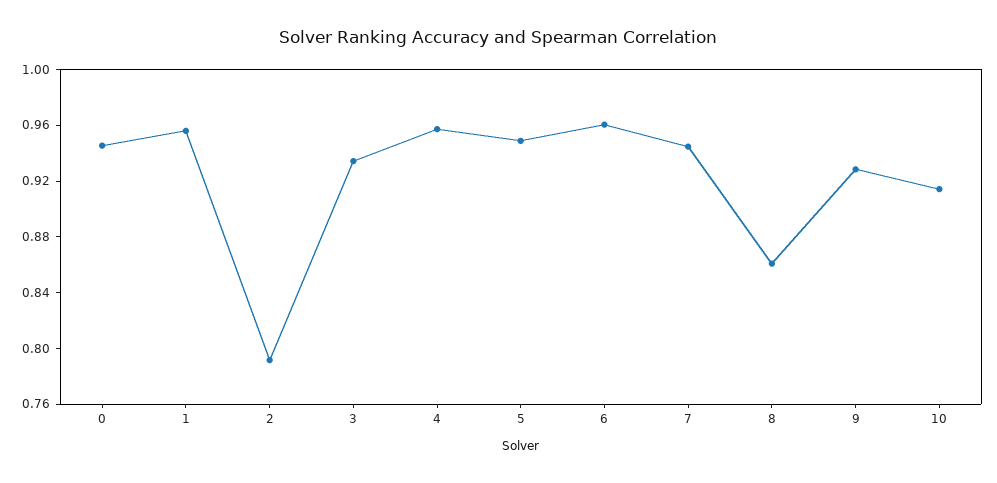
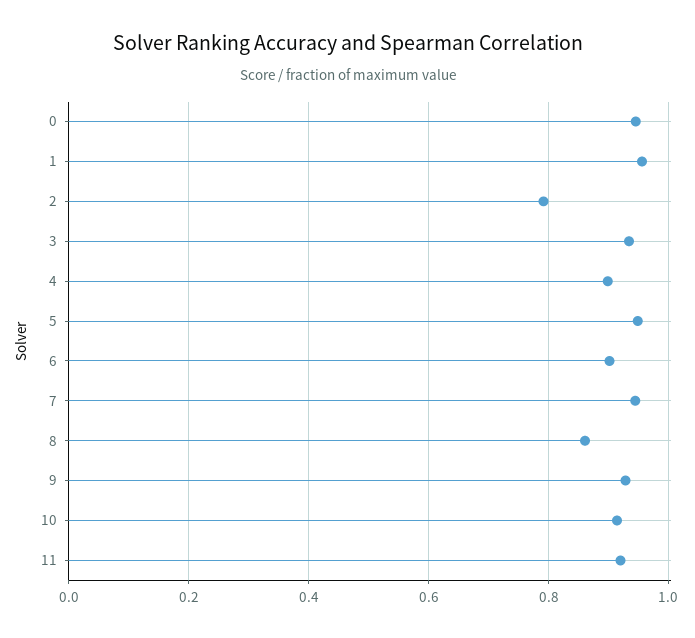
4: 0.96 -> 0.9
6: 0.96 -> 0.9
11: none -> 0.92

